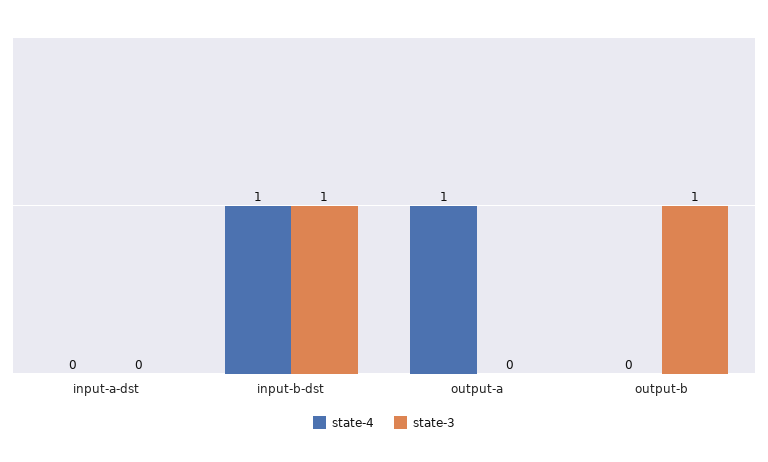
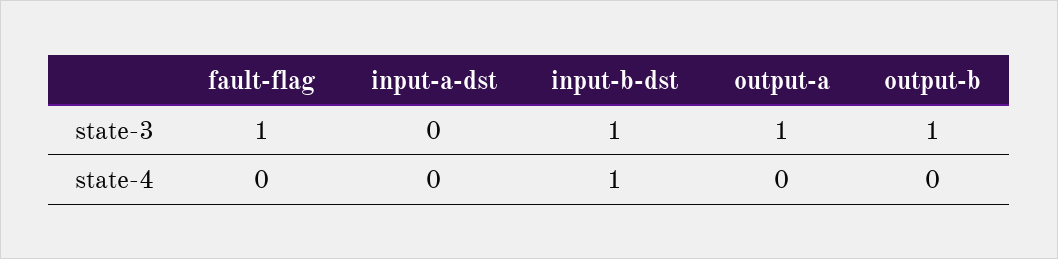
state-4, output-a: 1 -> 0
state-3, output-a: 0 -> 1
state-3, fault-flag: none -> 1
state-4, fault-flag: none -> 0

